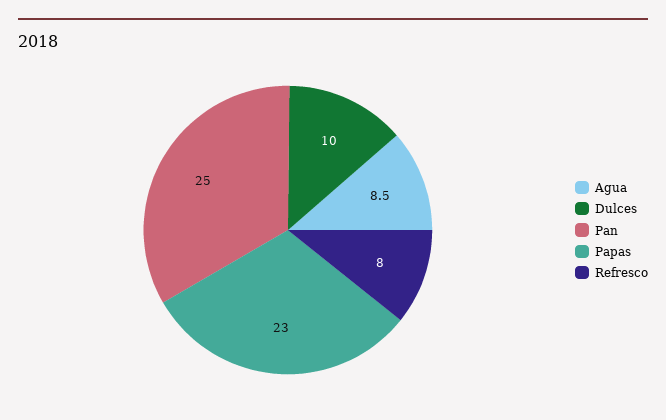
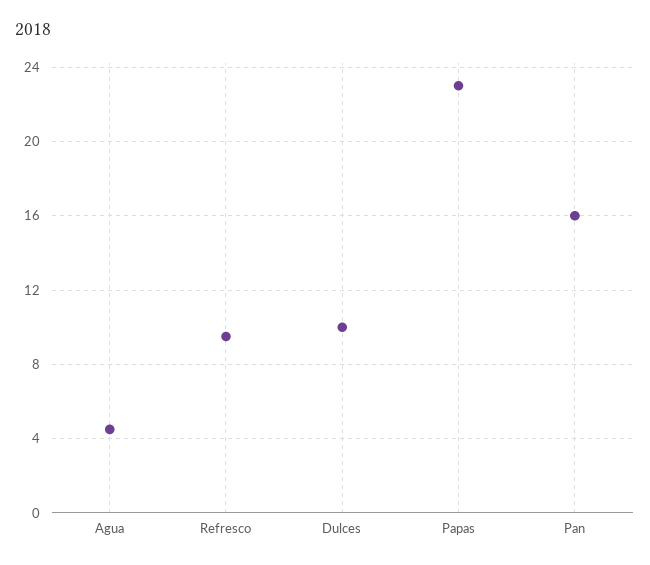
Agua: 8.5 -> 4.5
Pan: 25 -> 16
Refresco: 8 -> 9.5

